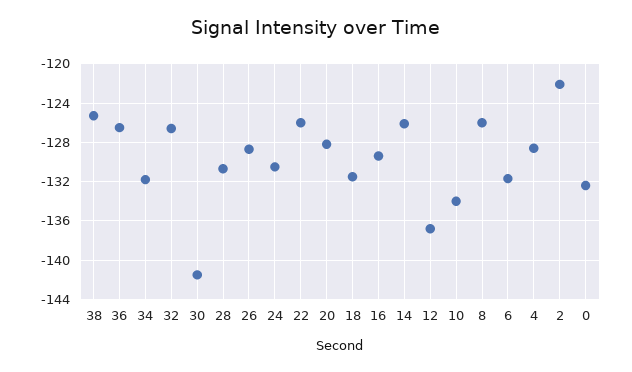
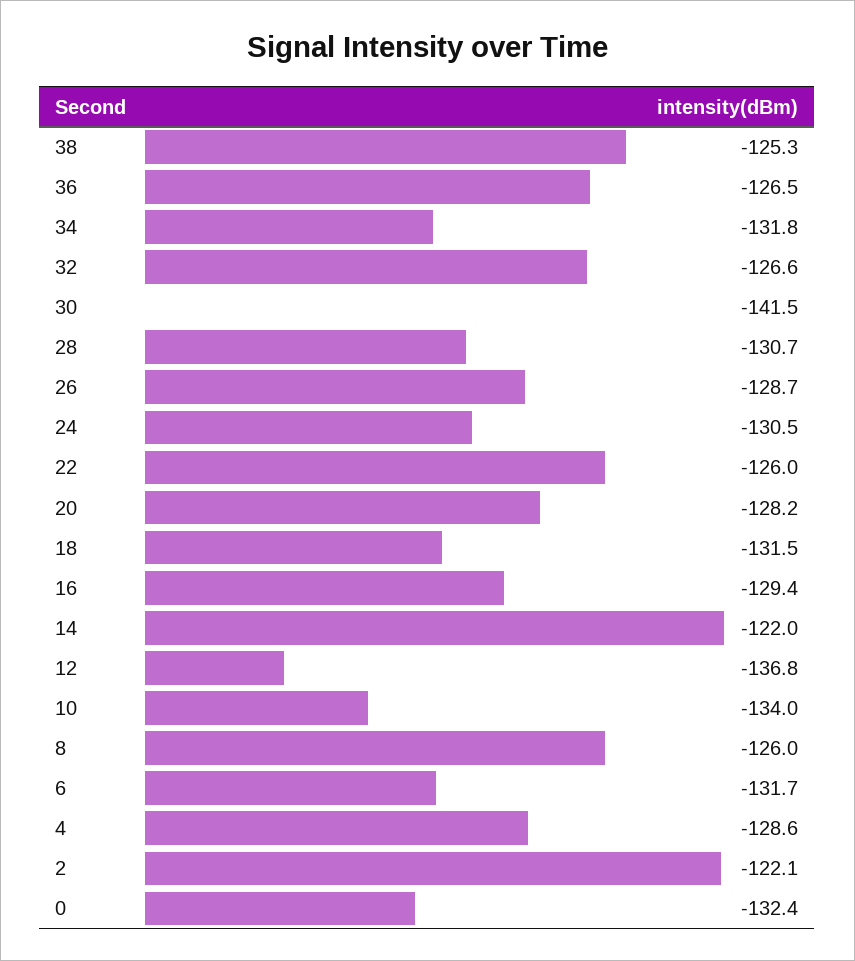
14: -126 -> -122

